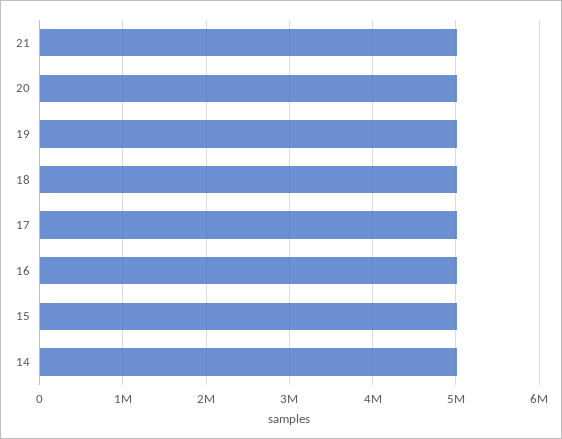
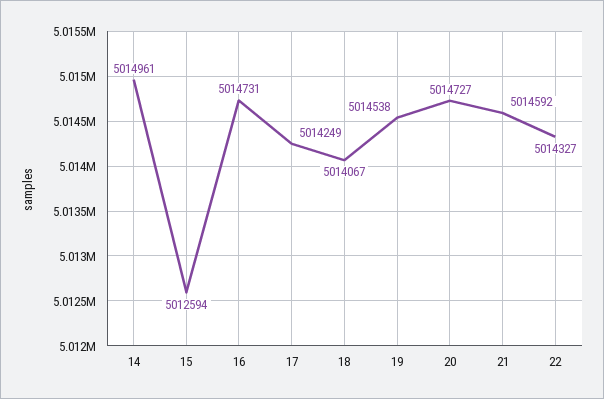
22: none -> 5014327

